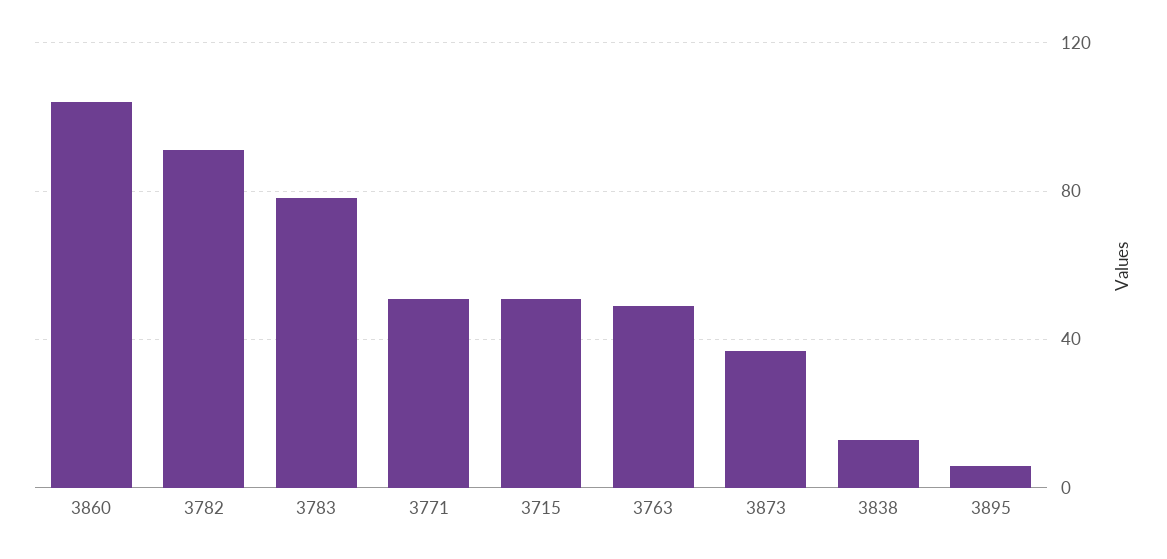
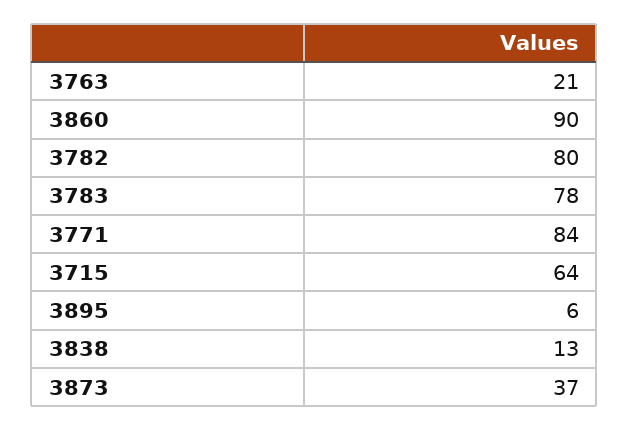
3860: 105 -> 90
3782: 90 -> 80
3771: 50 -> 84
3715: 50 -> 64
3763: 50 -> 21

